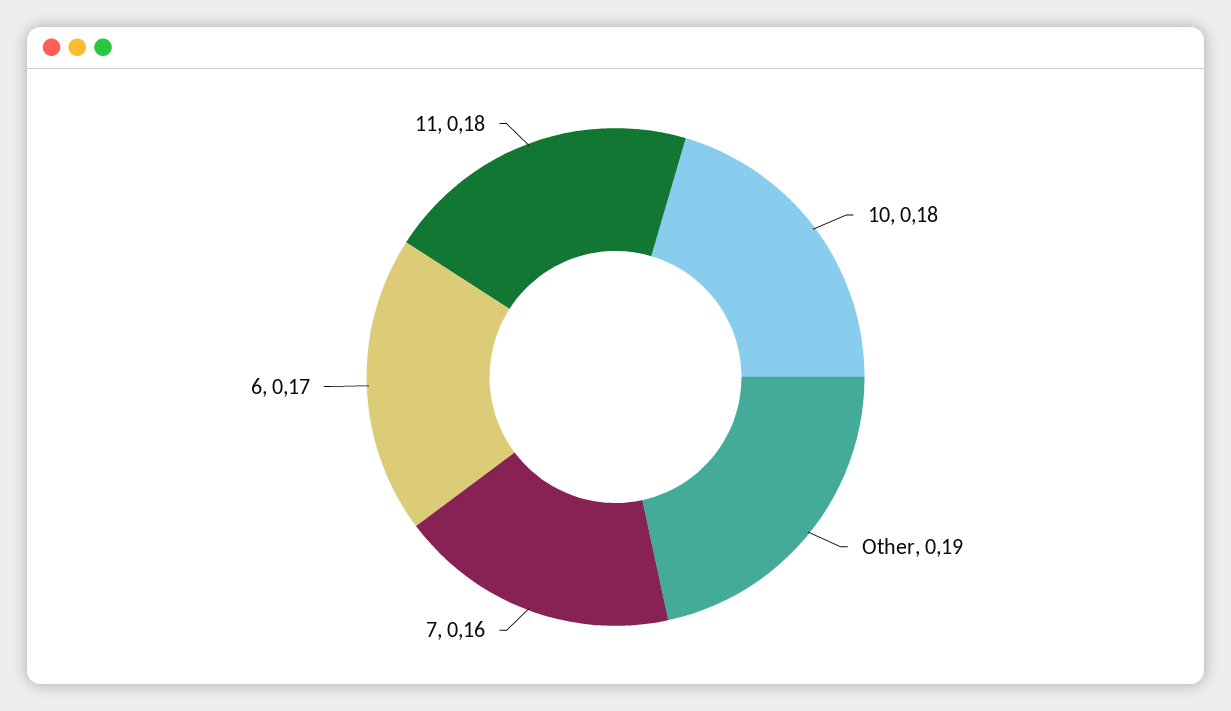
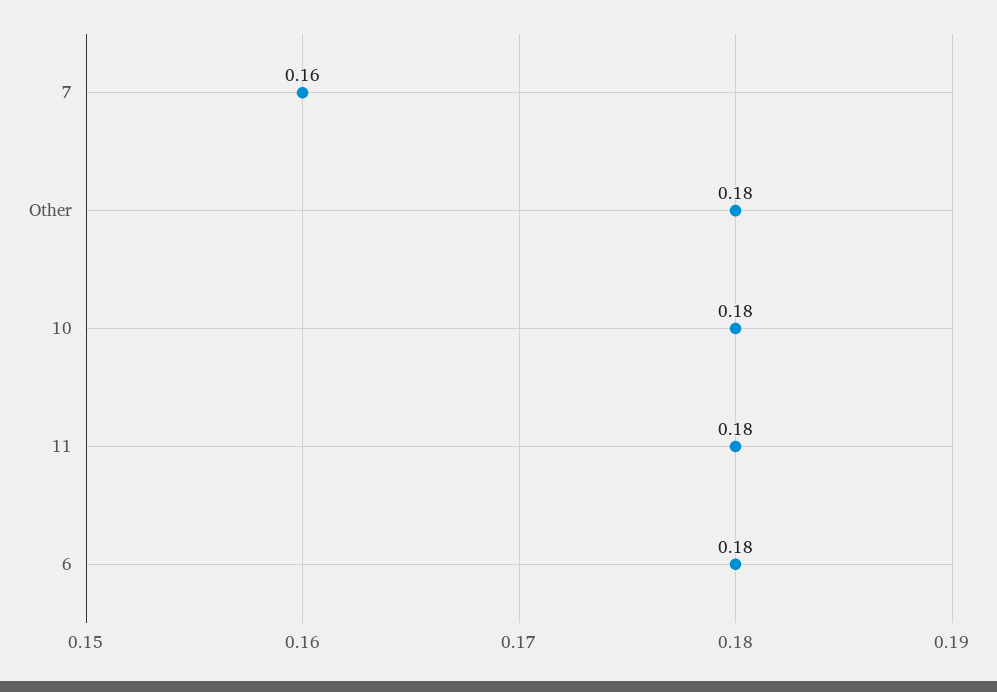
Other: 0.19 -> 0.18
6: 0.17 -> 0.18

